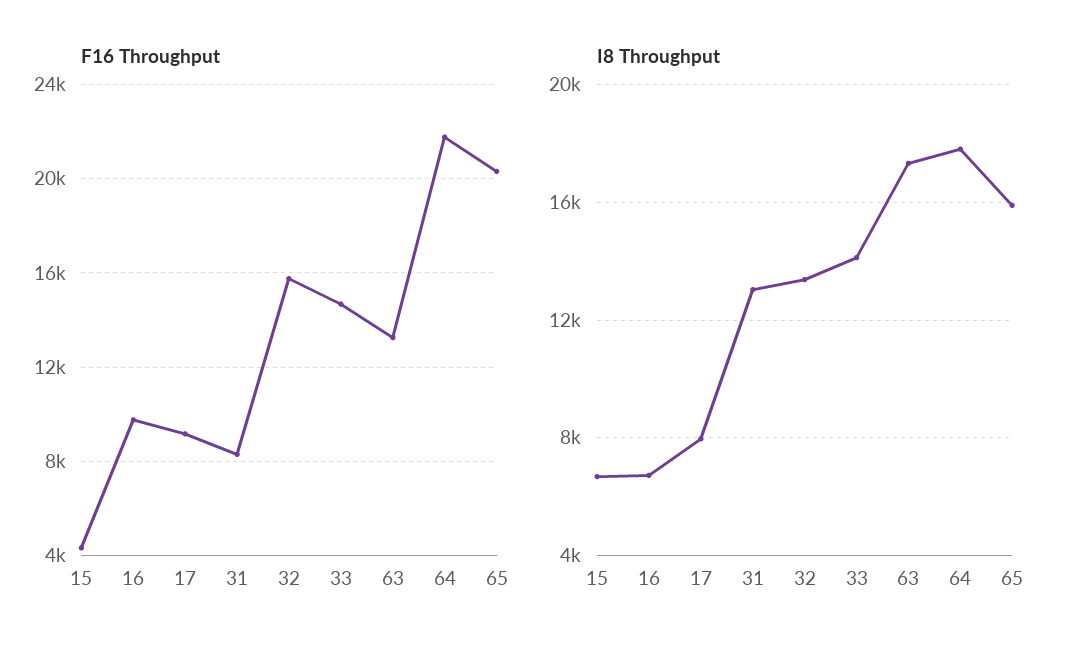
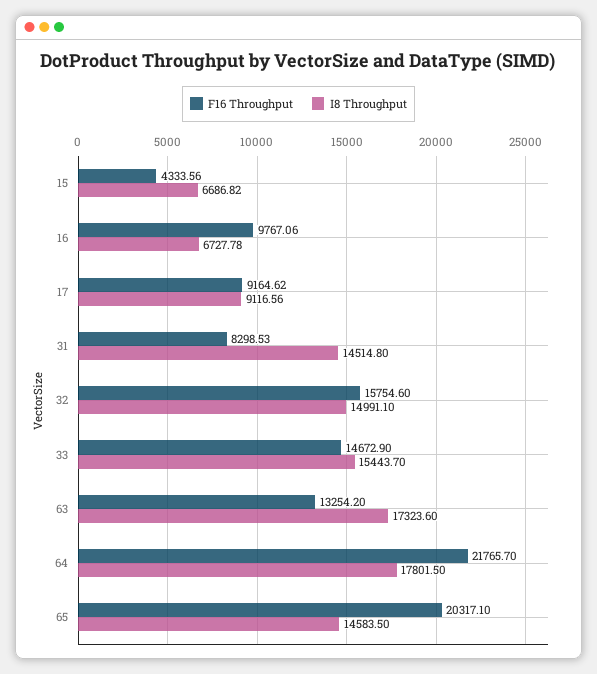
I8 Throughput, 17: 8000 -> 9116.56
I8 Throughput, 31: 13000 -> 14514.8
I8 Throughput, 32: 13500 -> 14991.1
I8 Throughput, 33: 14000 -> 15443.7
I8 Throughput, 65: 16000 -> 14583.5

